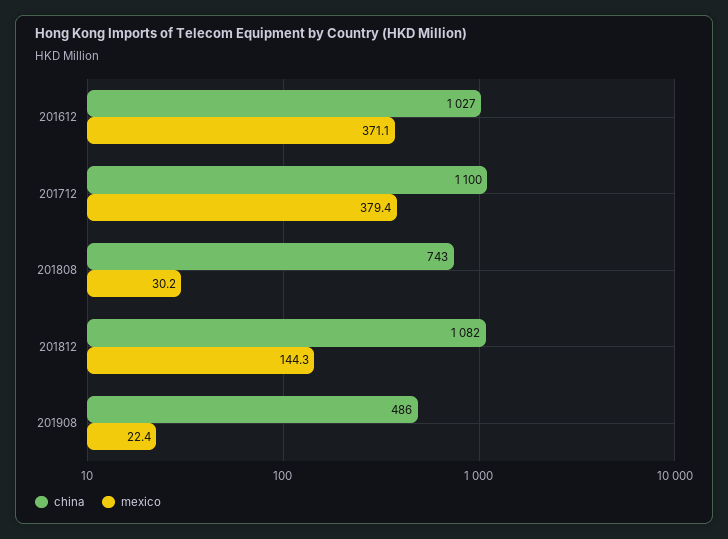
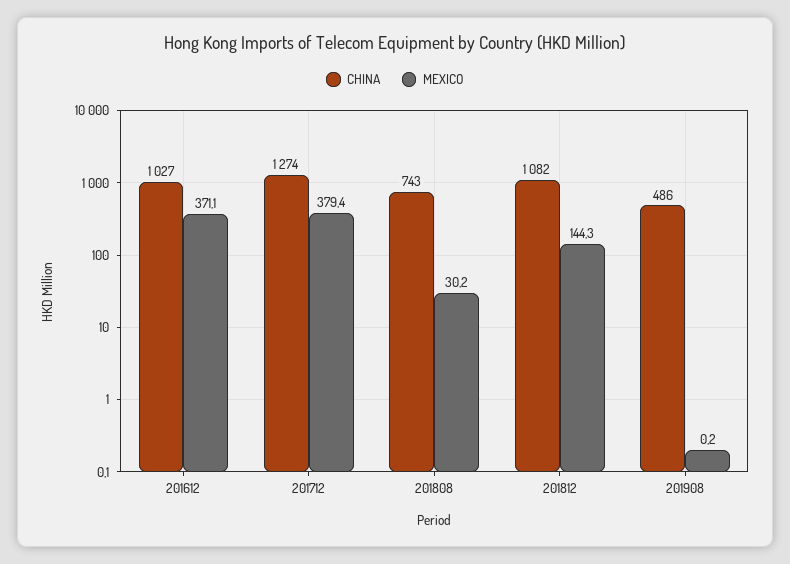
china, 201712: 1100 -> 1274
mexico, 201908: 22.4 -> 0.2

